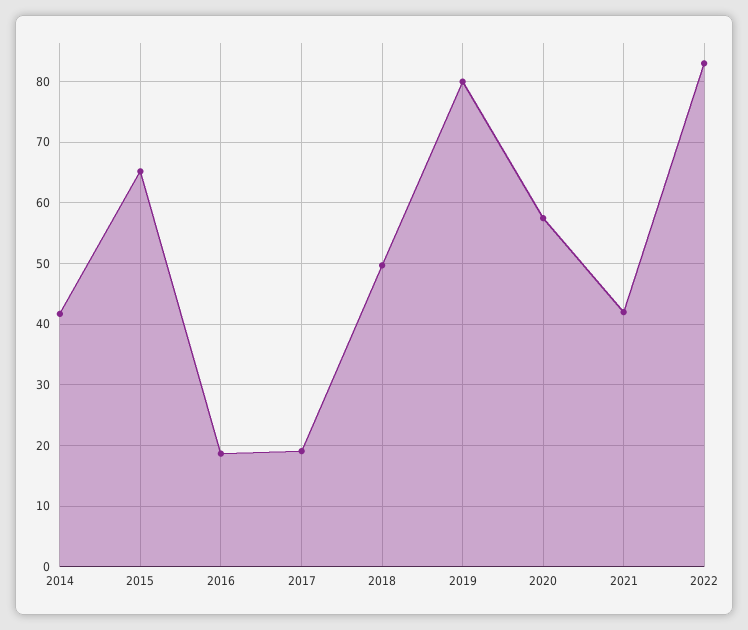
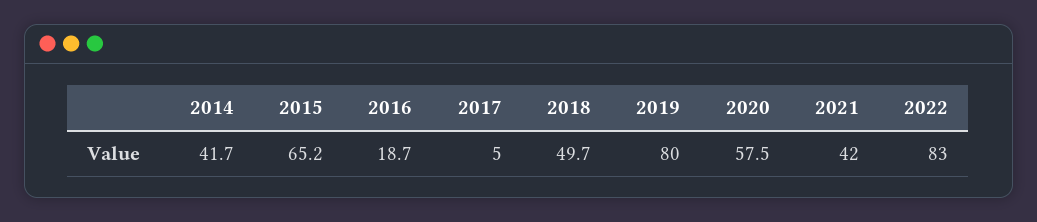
2017: 19 -> 5

